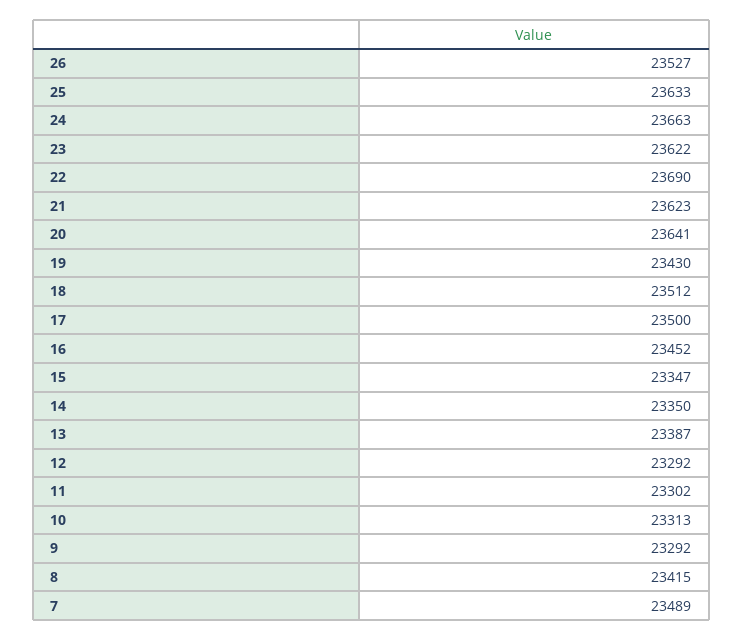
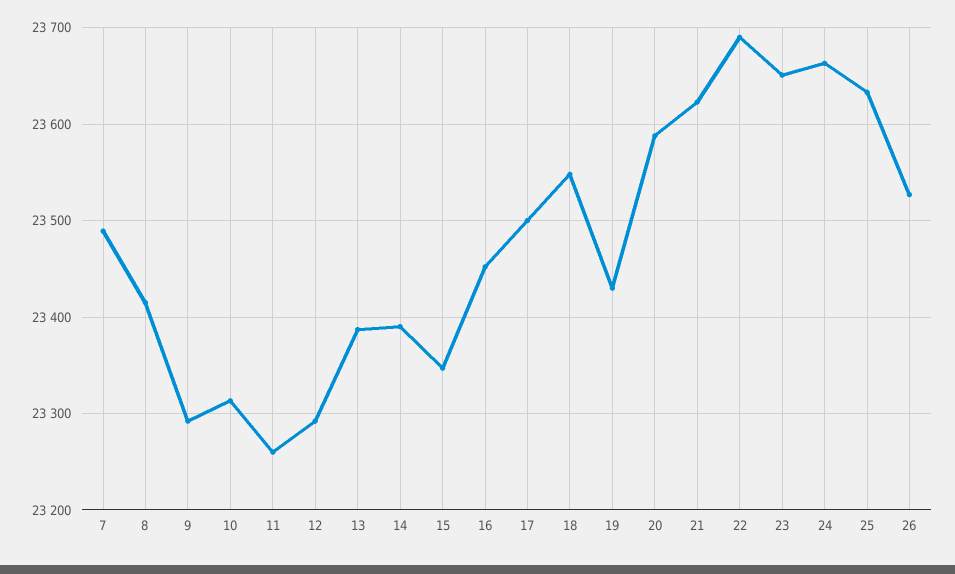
23: 23622 -> 23650
20: 23641 -> 23590
18: 23512 -> 23550
14: 23350 -> 23390
11: 23302 -> 23260

